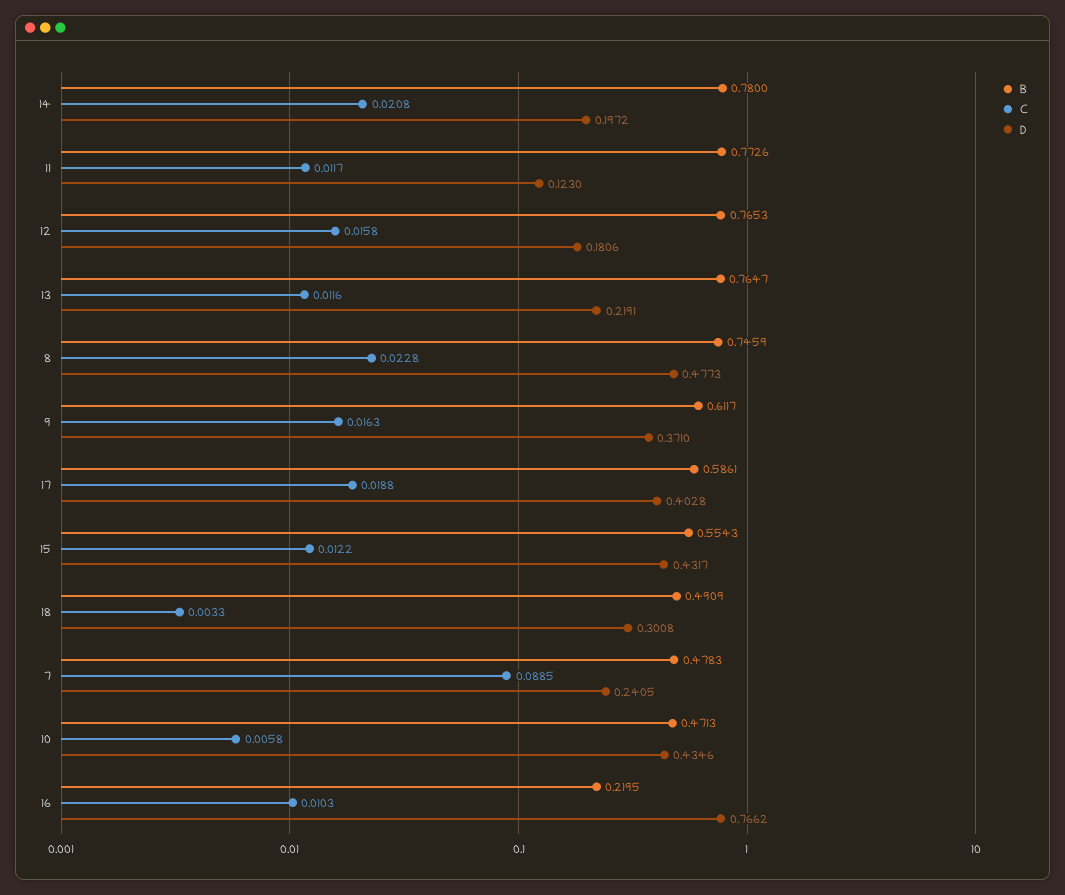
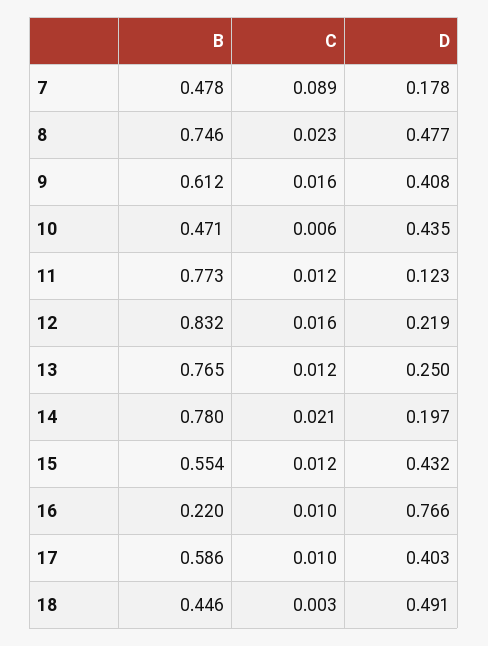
B, 12: 0.7653 -> 0.832
D, 12: 0.1806 -> 0.219
D, 13: 0.2191 -> 0.25
D, 9: 0.371 -> 0.408
C, 17: 0.0188 -> 0.01
B, 18: 0.4909 -> 0.446
D, 18: 0.3008 -> 0.491
D, 7: 0.2405 -> 0.178

